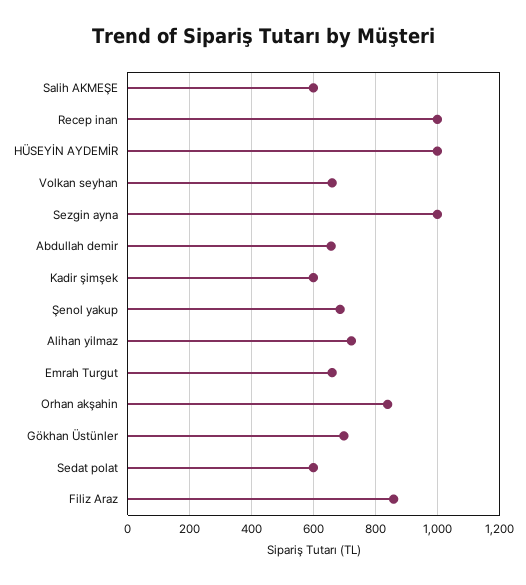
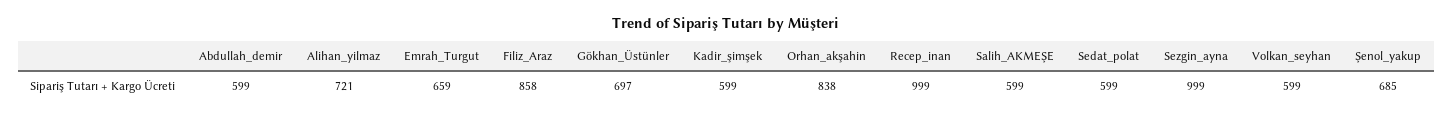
HÜSEYİN AYDEMİR: 1000 -> none
Volkan seyhan: 660 -> 599
Abdullah demir: 660 -> 599

